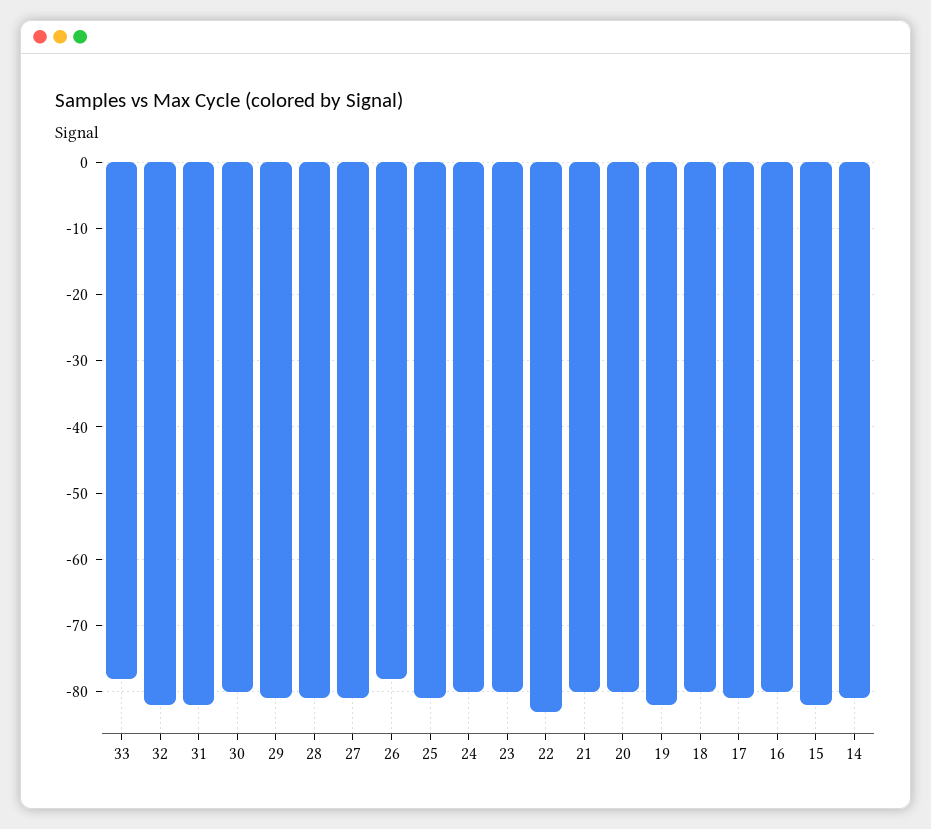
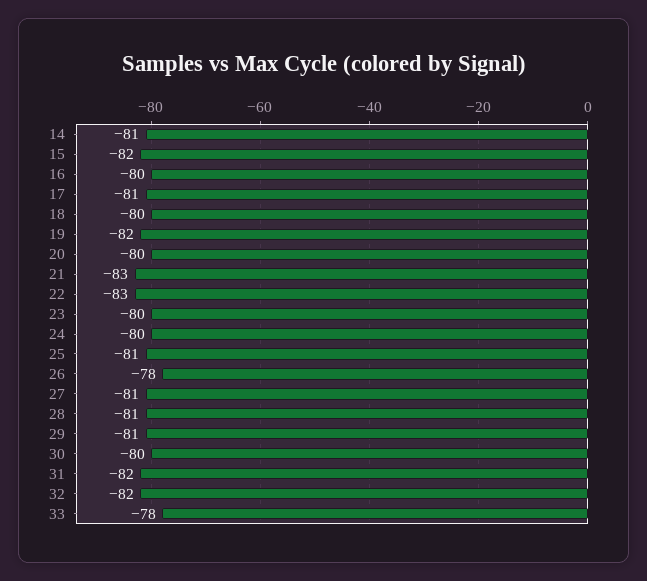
21: -80 -> -83

